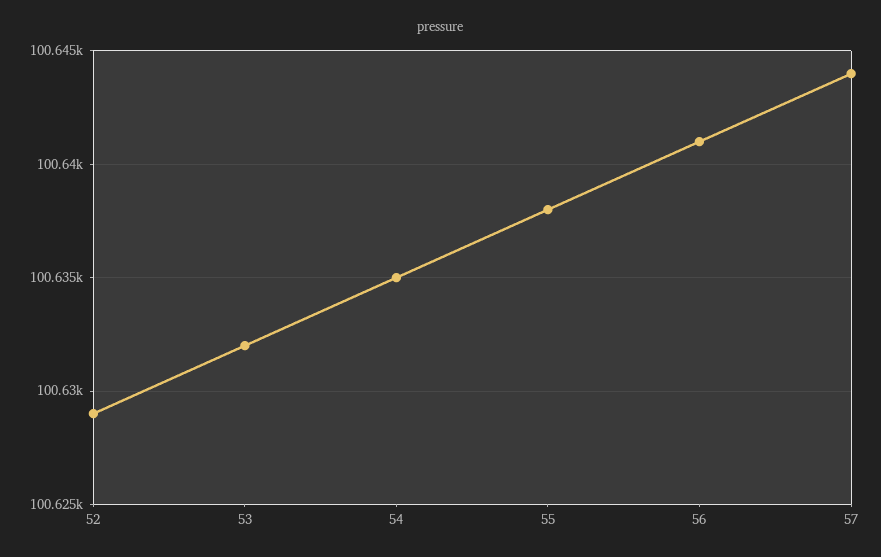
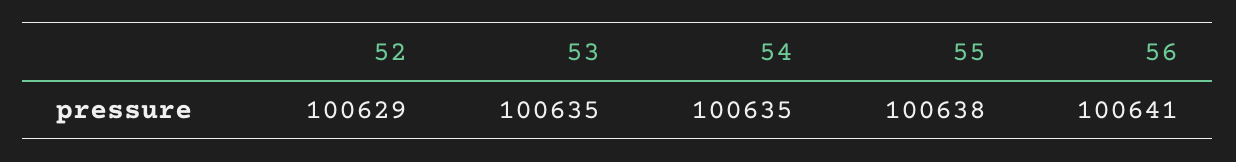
53: 100632 -> 100635
57: 100644 -> none

